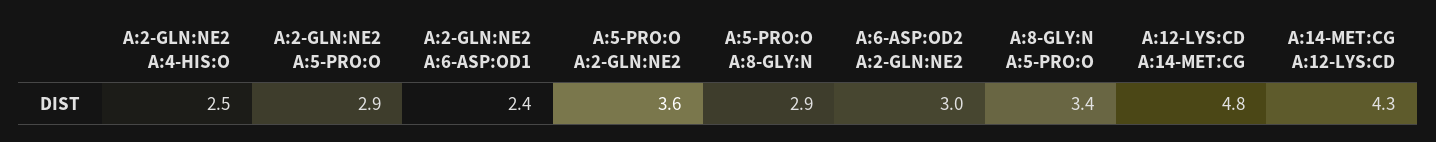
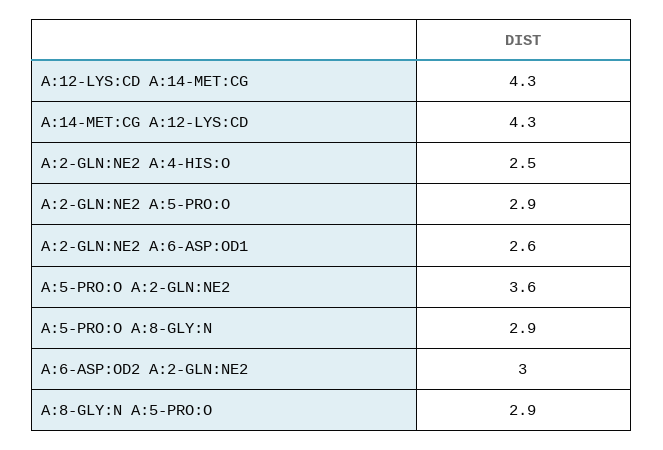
A:2-GLN:NE2 A:6-ASP:OD1: 2.4 -> 2.6
A:8-GLY:N A:5-PRO:O: 3.4 -> 2.9
A:12-LYS:CD A:14-MET:CG: 4.8 -> 4.3

